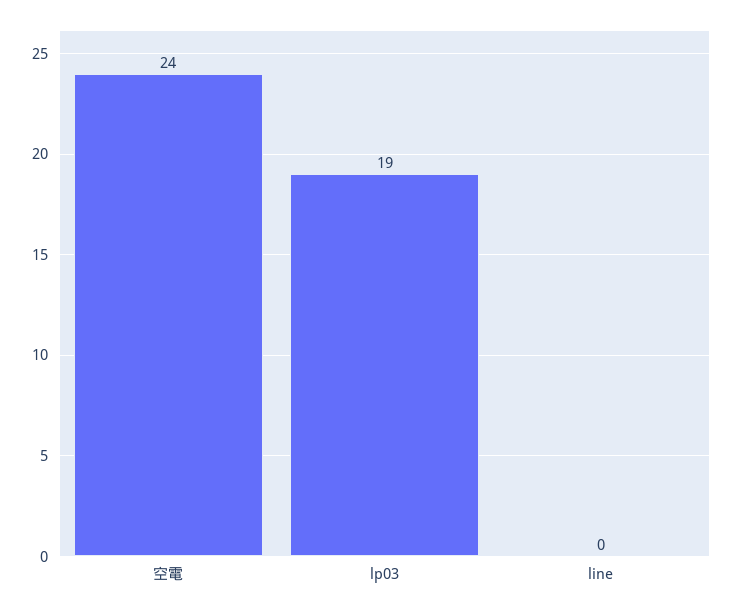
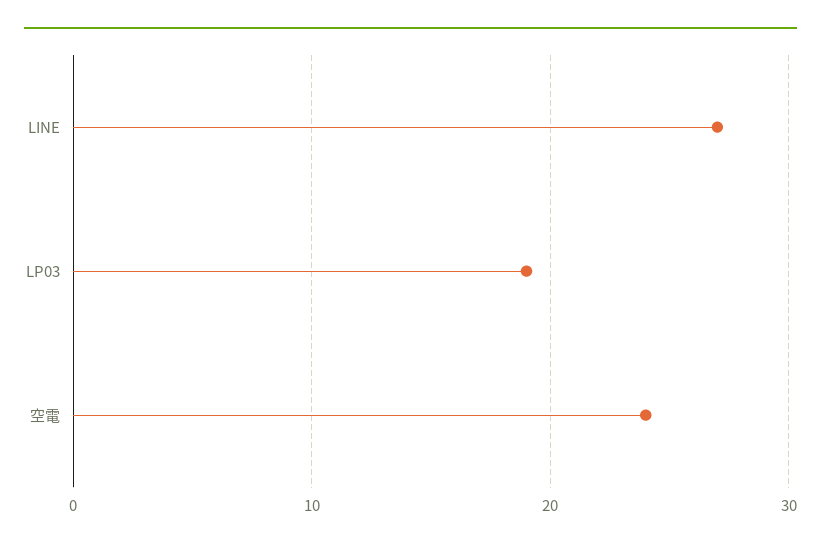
line: 0 -> 27

